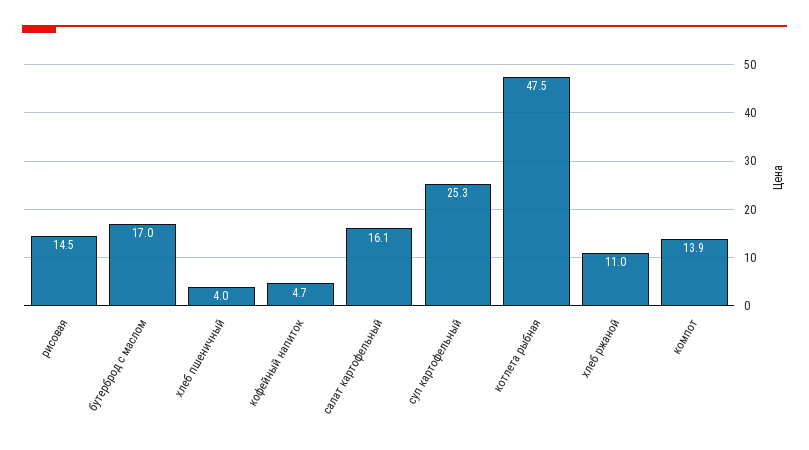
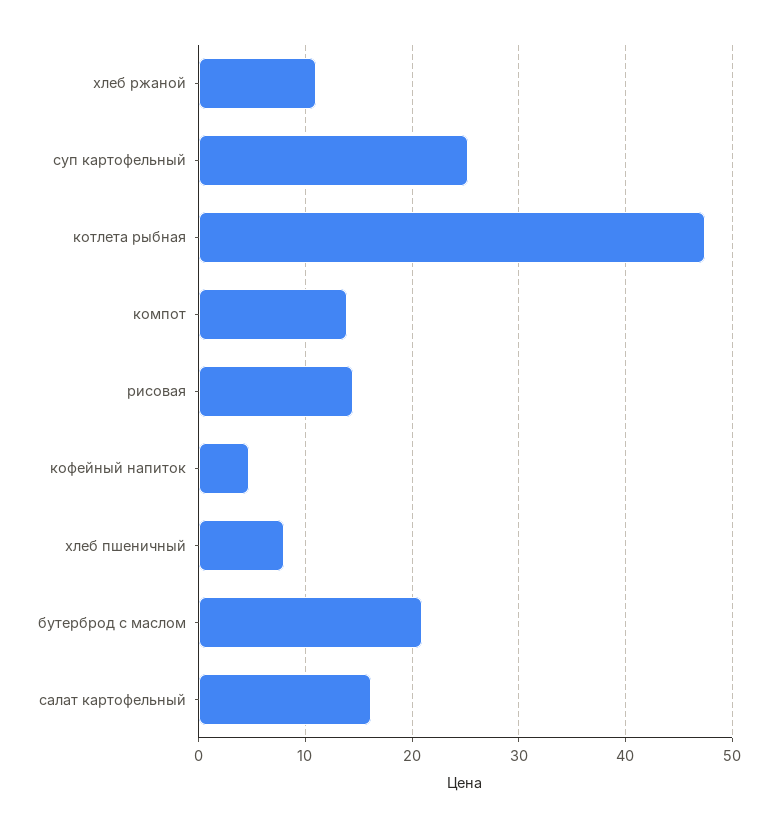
бутерброд с маслом: 17 -> 21
хлеб пшеничный: 4 -> 8

